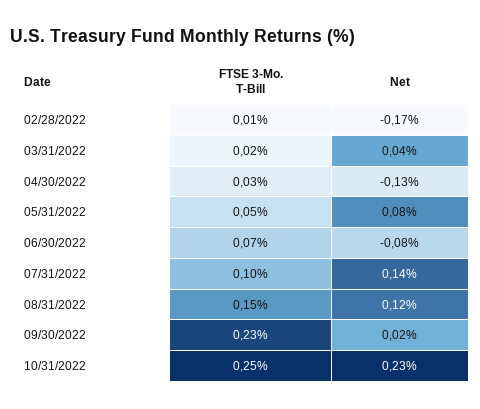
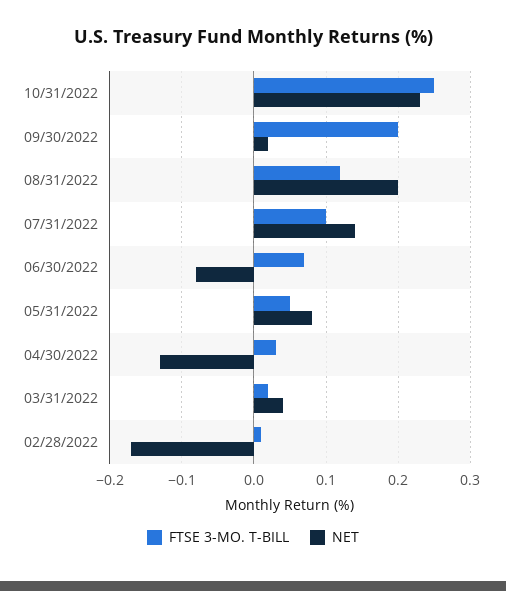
FTSE 3-Mo. T-Bill, 08/31/2022: 0.15 -> 0.12
Net, 08/31/2022: 0.12 -> 0.2
FTSE 3-Mo. T-Bill, 09/30/2022: 0.23 -> 0.2

